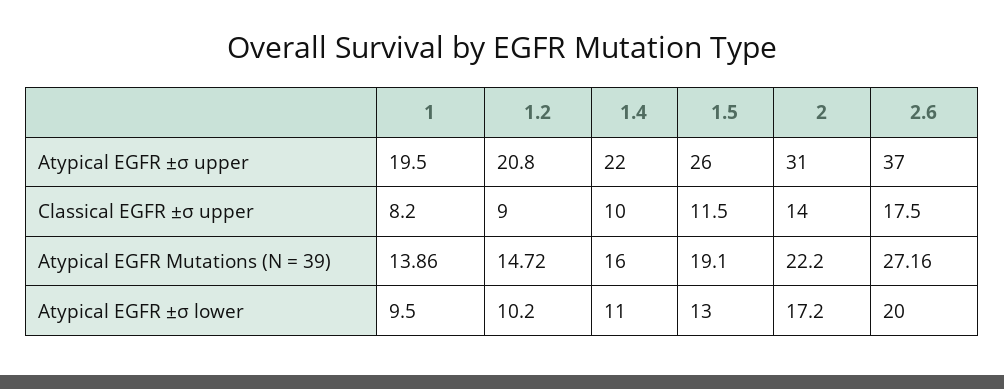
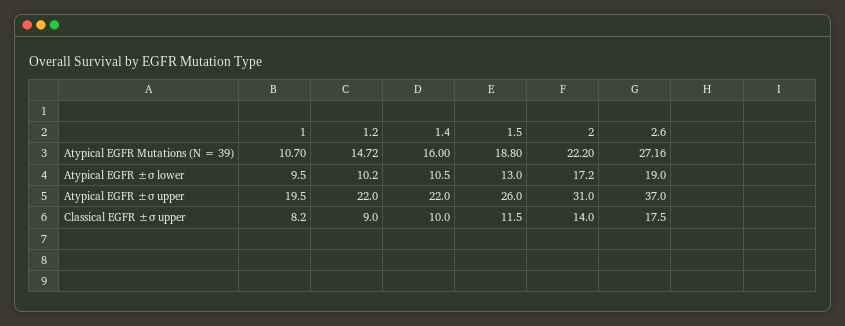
1.2, Atypical EGFR ±σ upper: 20.8 -> 22
1, Atypical EGFR Mutations (N = 39): 13.86 -> 10.7
1.5, Atypical EGFR Mutations (N = 39): 19.1 -> 18.8
1.4, Atypical EGFR ±σ lower: 11 -> 10.5
2.6, Atypical EGFR ±σ lower: 20 -> 19

